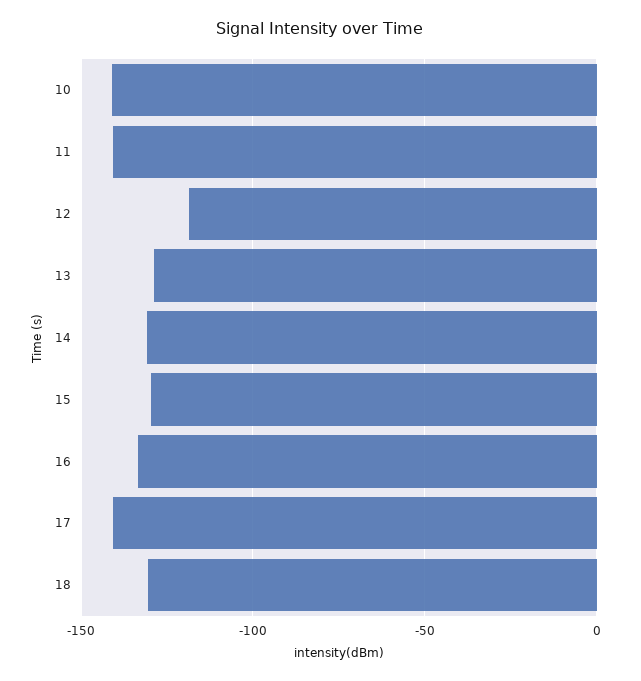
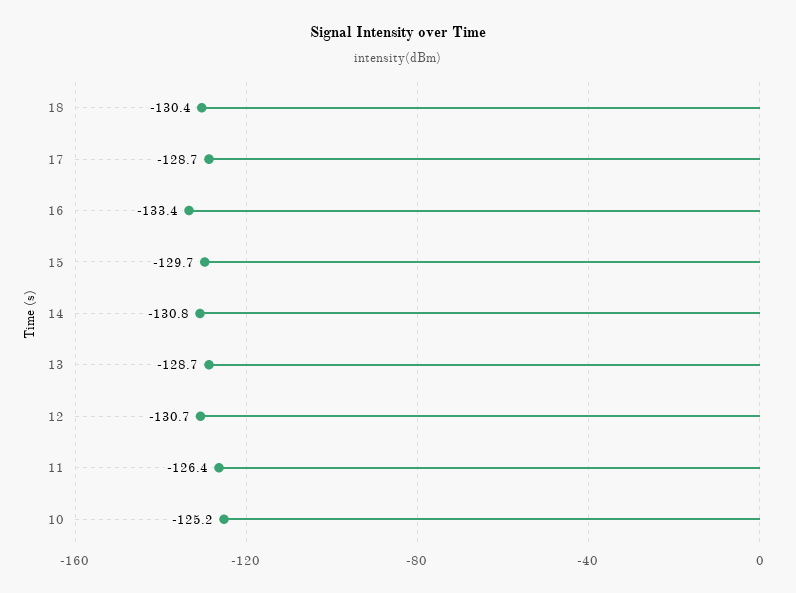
10: -140 -> -125.2
11: -140 -> -126.4
12: -120 -> -130.7
17: -140 -> -128.7

